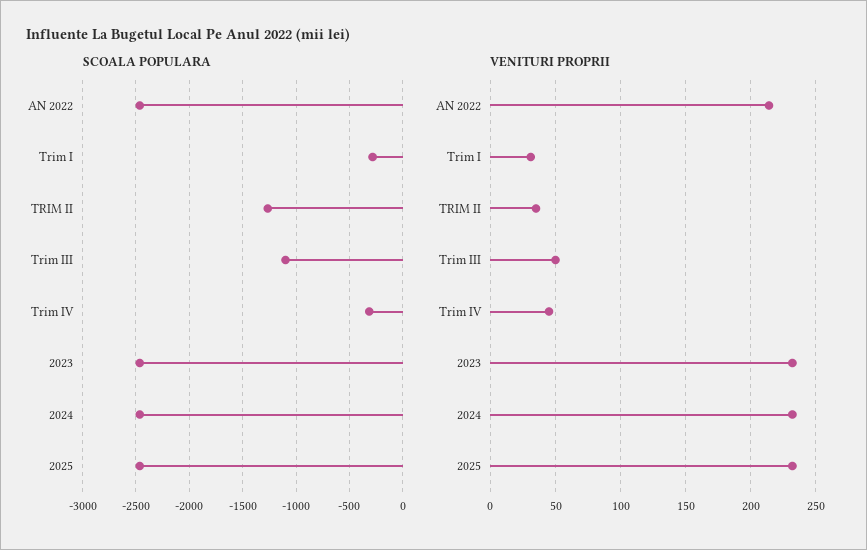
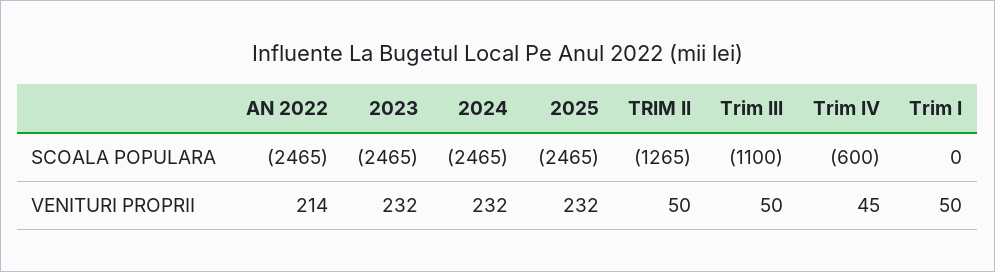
SCOALA POPULARA, Trim I: -300 -> 0
SCOALA POPULARA, Trim IV: -300 -> -600
VENITURI PROPRII, Trim I: 30 -> 50
VENITURI PROPRII, TRIM II: 35 -> 50

